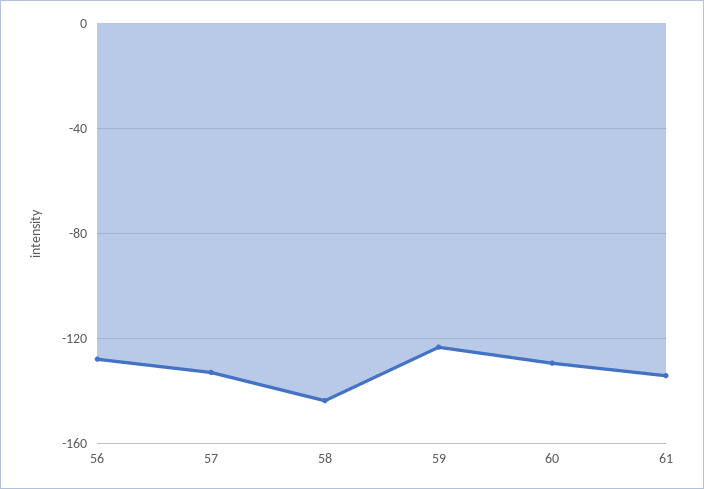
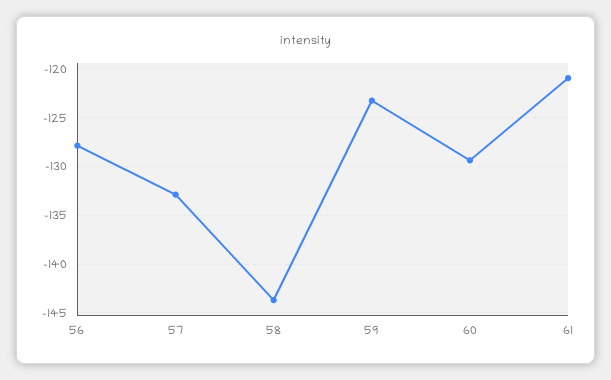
61: -135 -> -121

